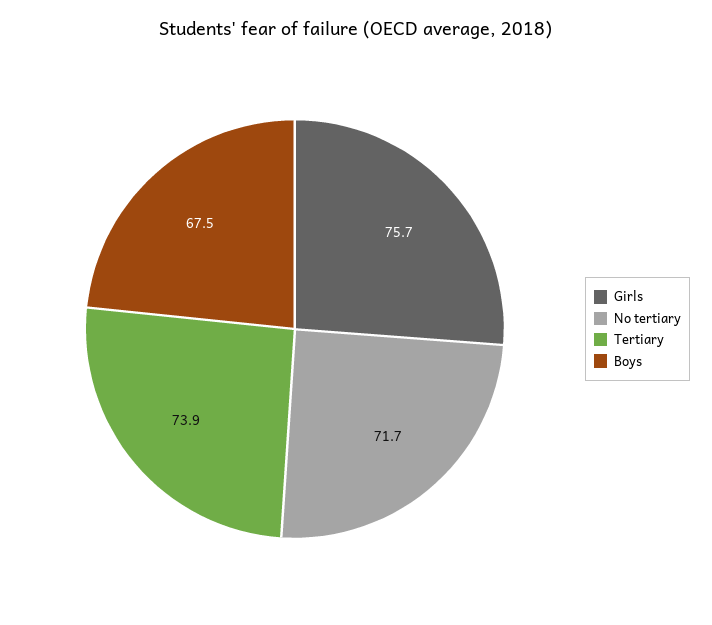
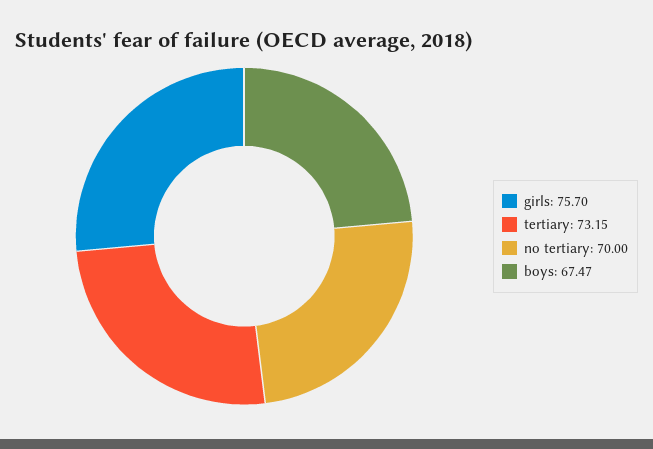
No tertiary: 71.7 -> 70
Tertiary: 73.9 -> 73.15

